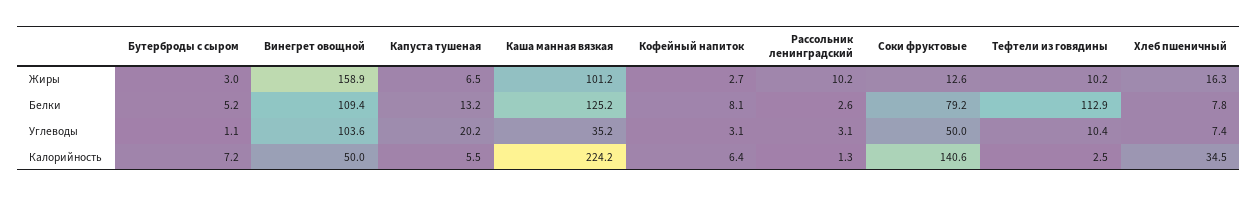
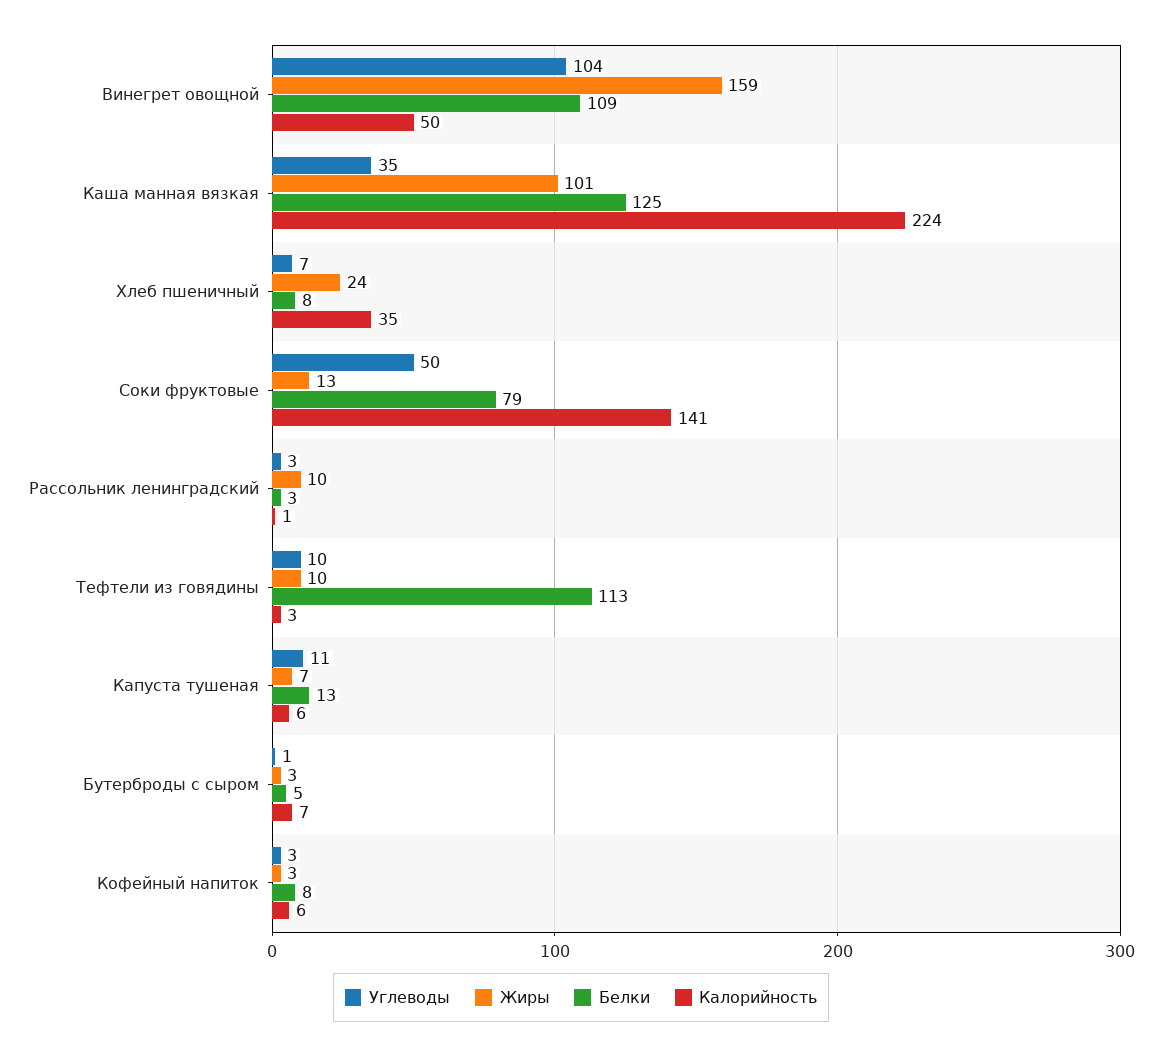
Жиры, Хлеб пшеничный: 16.3 -> 24
Углеводы, Капуста тушеная: 20.2 -> 11

